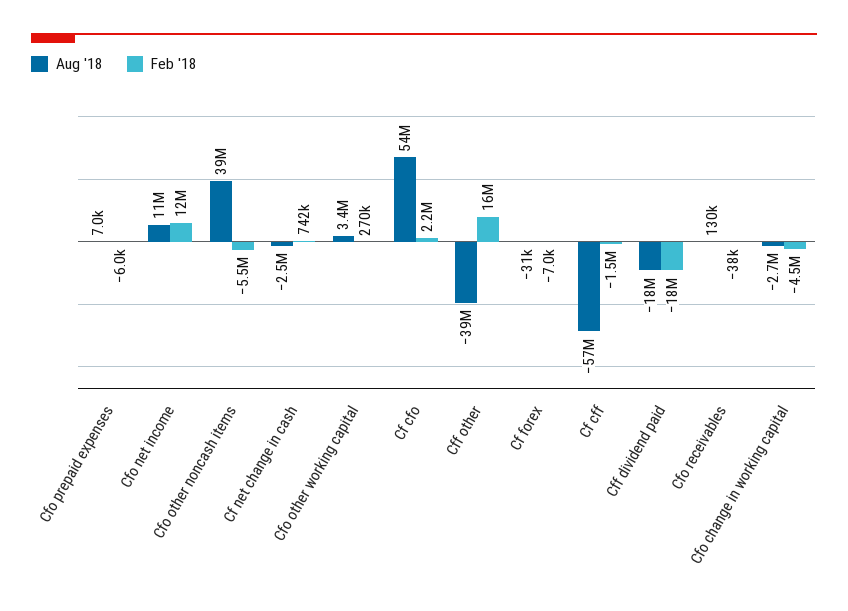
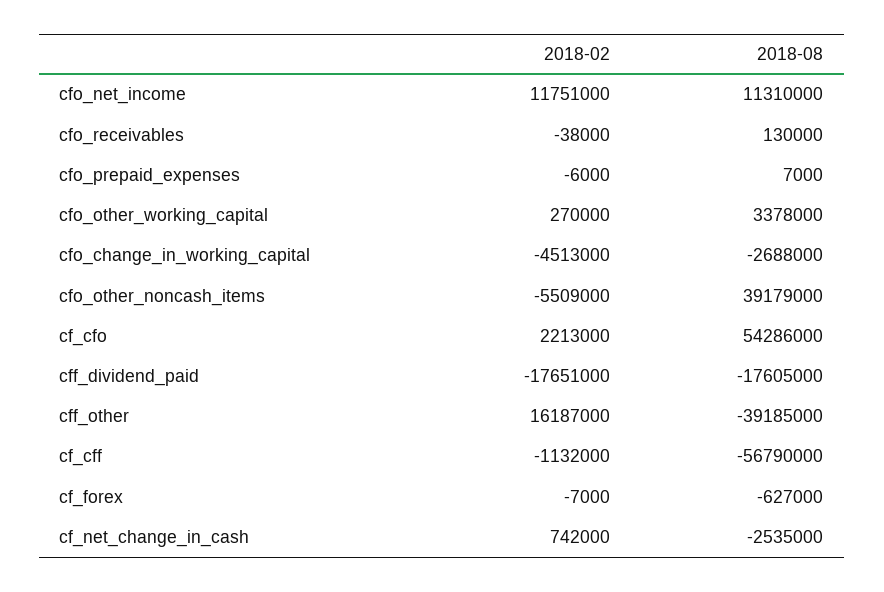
Aug '18, Cf forex: -31000 -> -627000
Feb '18, Cf cff: -1500000 -> -1132000

